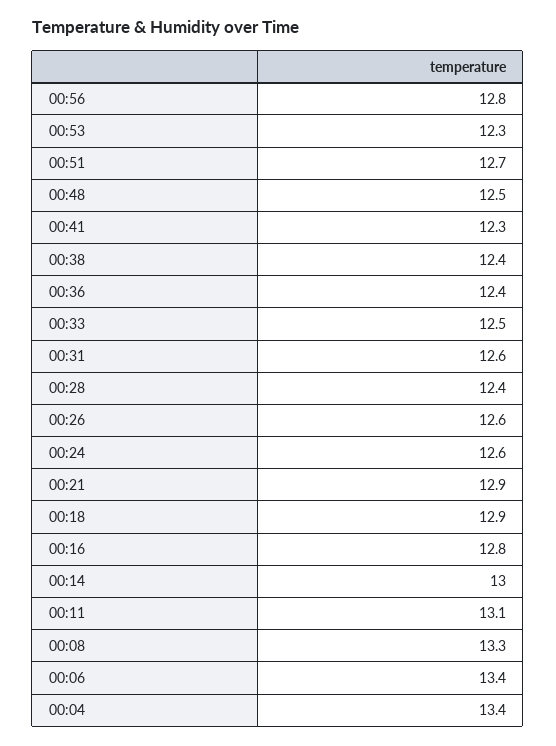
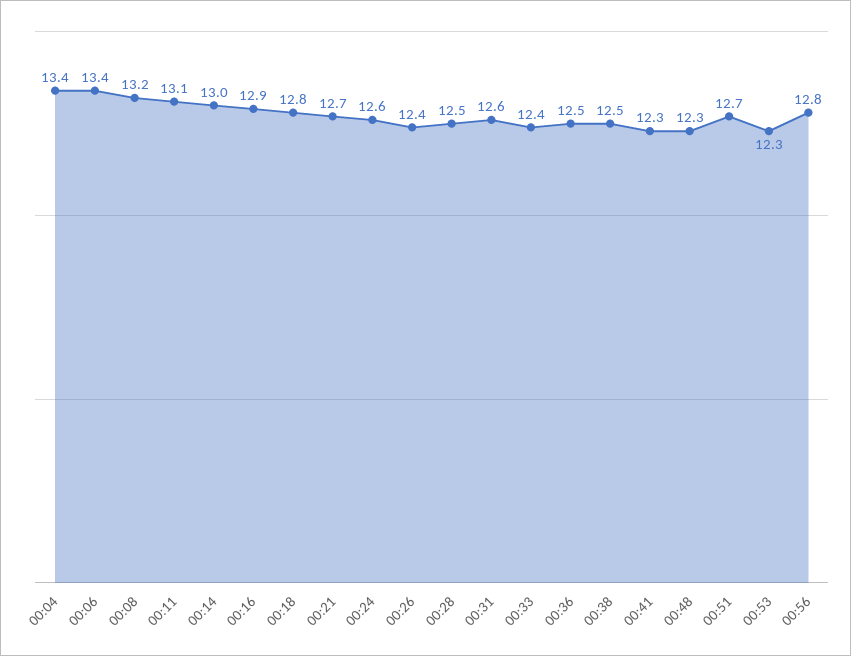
00:48: 12.5 -> 12.3
00:38: 12.4 -> 12.5
00:36: 12.4 -> 12.5
00:33: 12.5 -> 12.4
00:28: 12.4 -> 12.5
00:26: 12.6 -> 12.4
00:21: 12.9 -> 12.7
00:18: 12.9 -> 12.8
00:16: 12.8 -> 12.9
00:08: 13.3 -> 13.2

